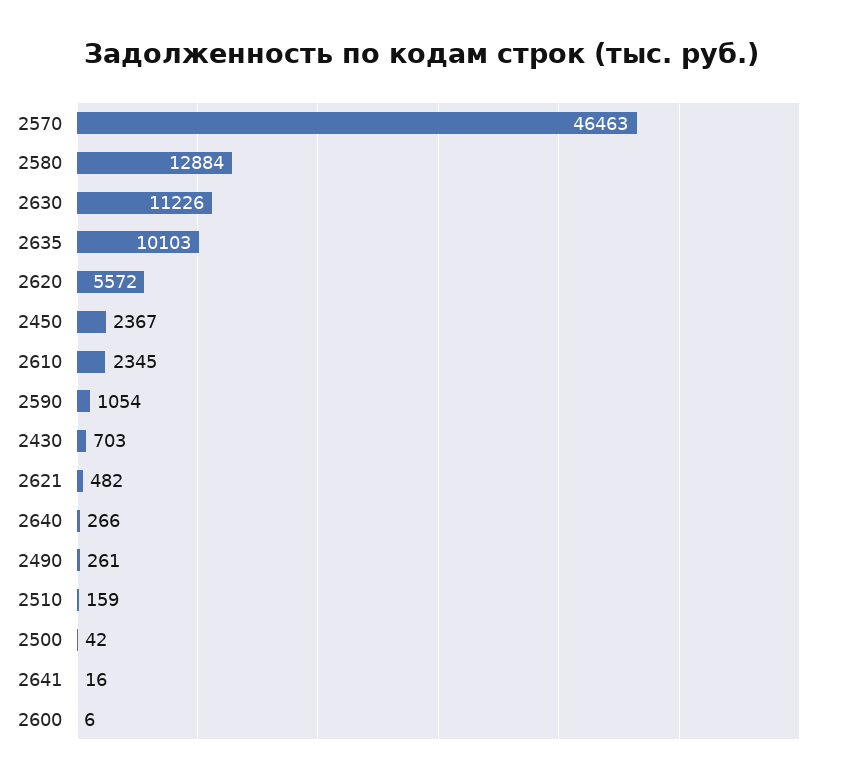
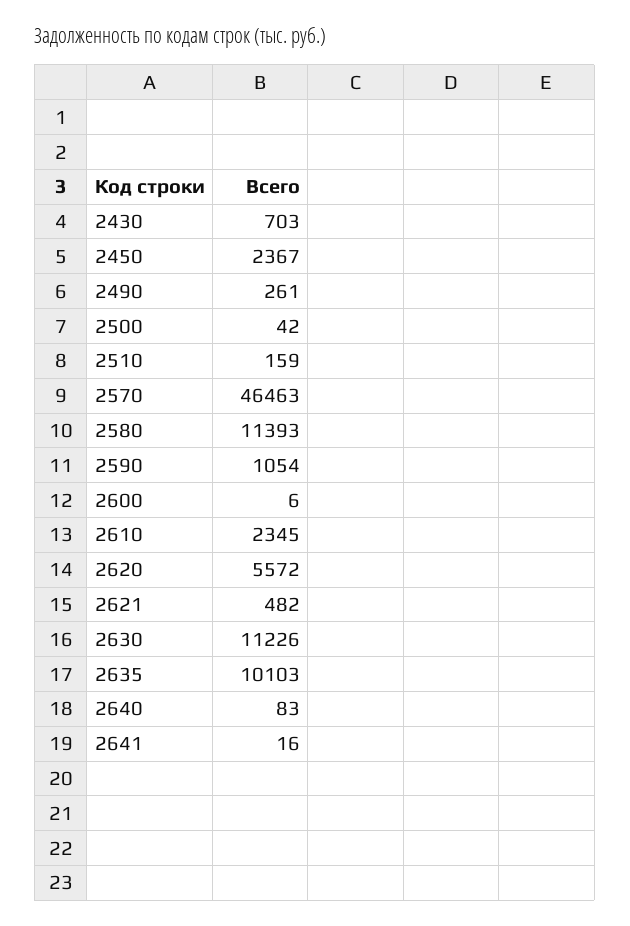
2580: 12884 -> 11393
2640: 266 -> 83

